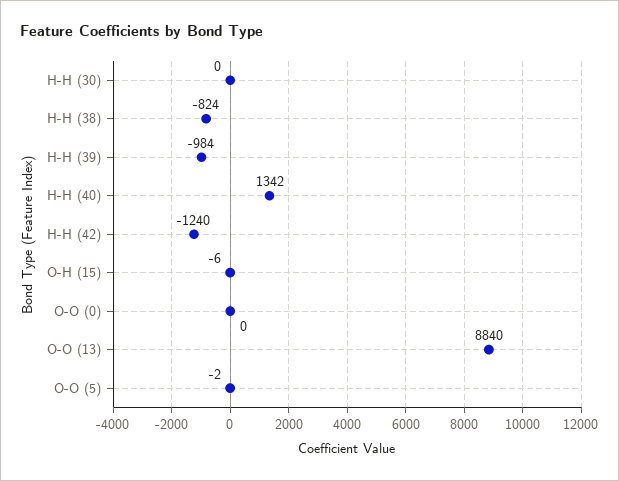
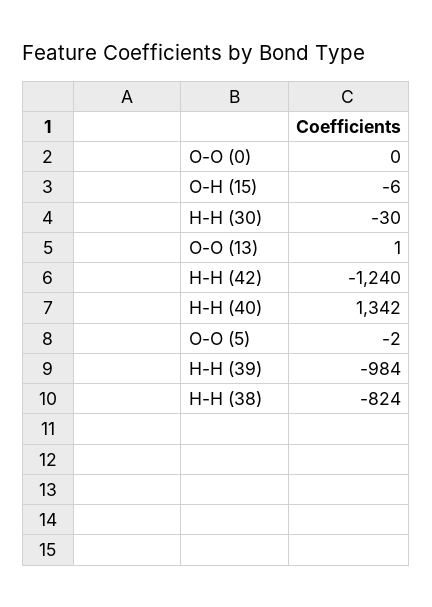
H-H (30): 0 -> -30
O-O (13): 8840 -> 1

